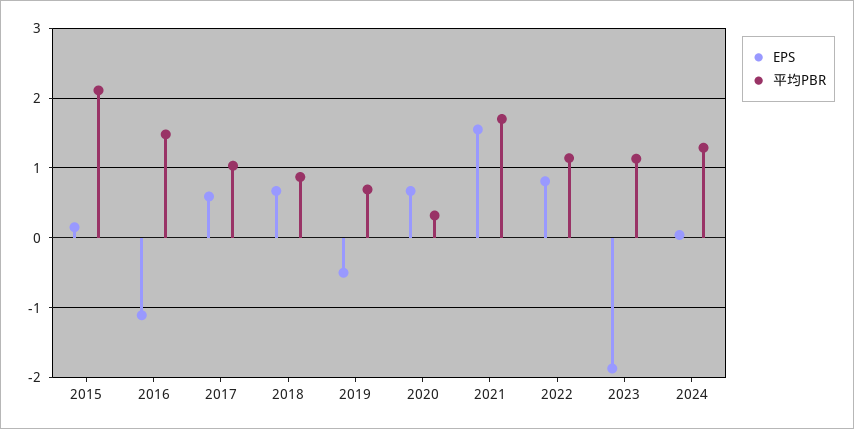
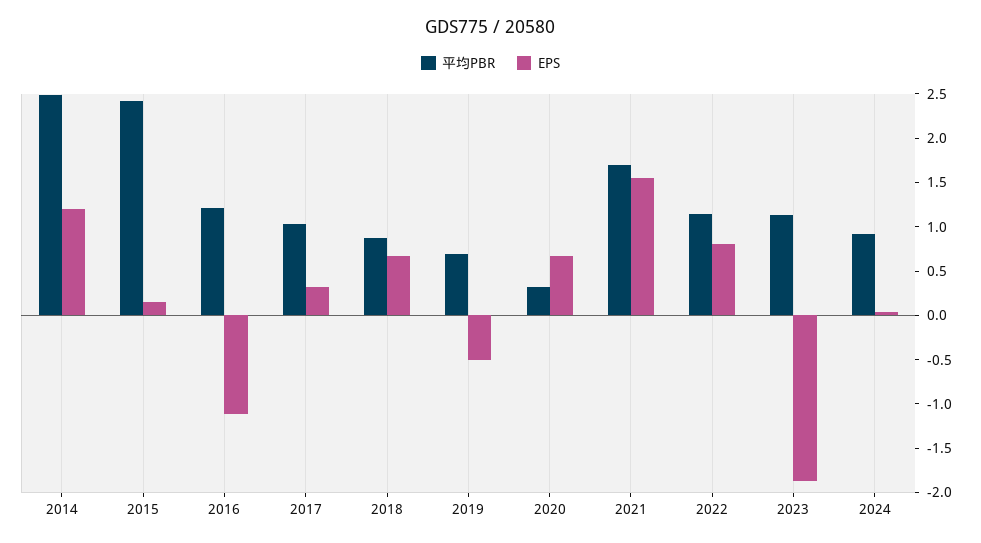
平均PBR, 2015: 2.1 -> 2.4
平均PBR, 2016: 1.5 -> 1.2
EPS, 2017: 0.6 -> 0.3
平均PBR, 2024: 1.3 -> 0.9
平均PBR, 2014: none -> 2.5
EPS, 2014: none -> 1.2

